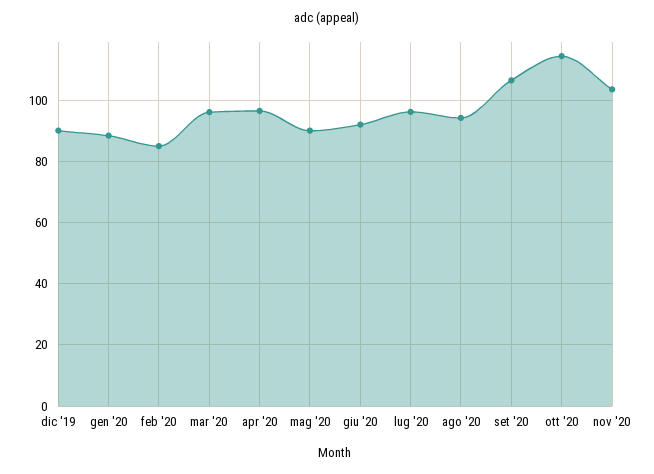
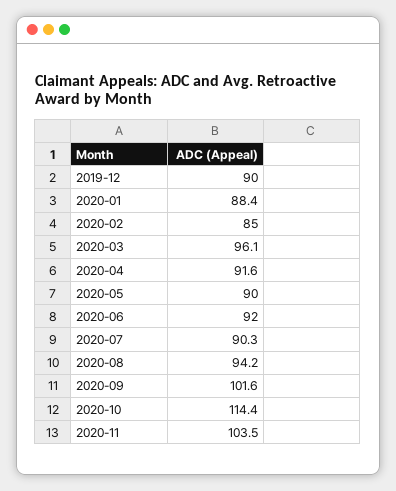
apr '20: 96 -> 91.6
lug '20: 96 -> 90.3
set '20: 106 -> 101.6

